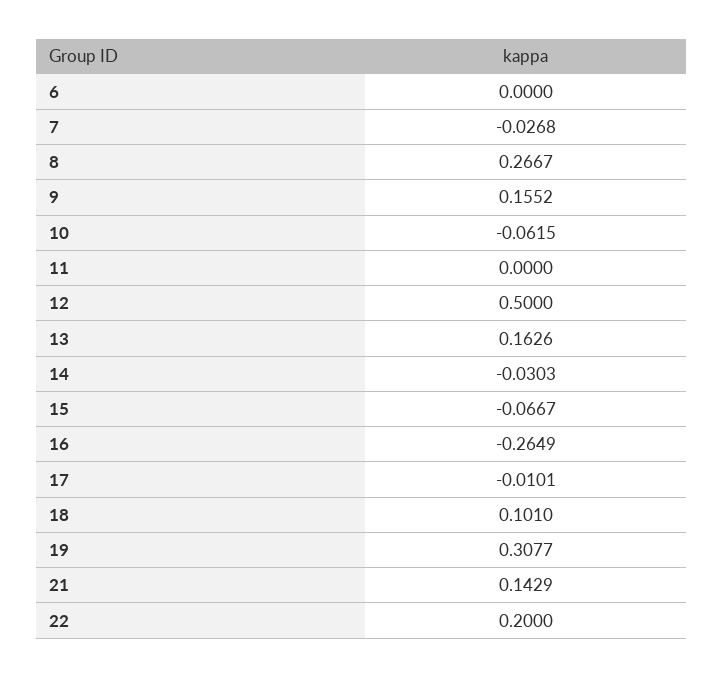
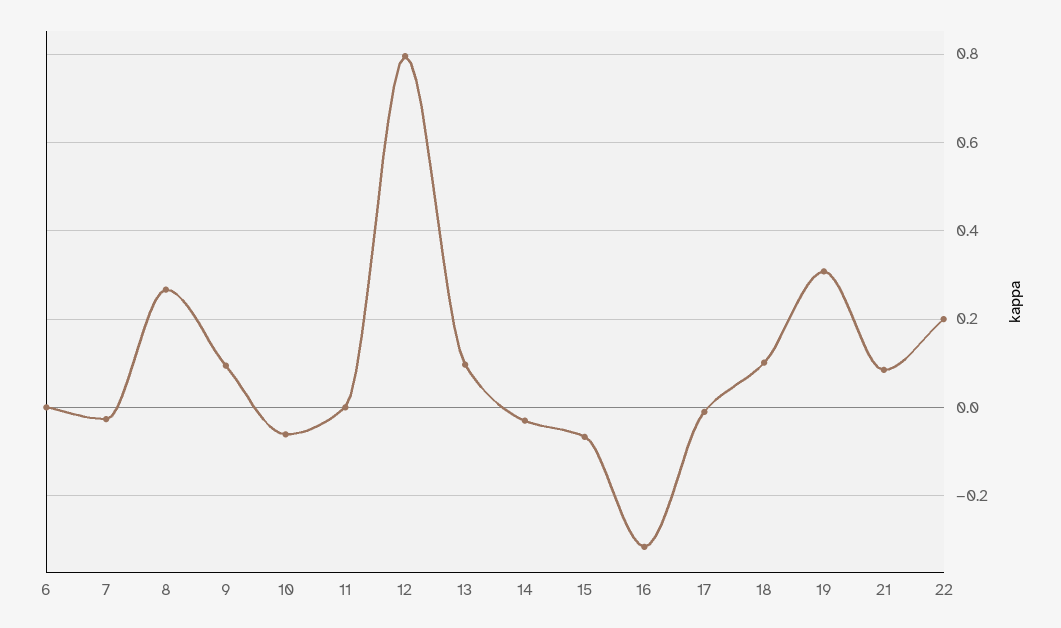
9: 0.1552 -> 0.1
12: 0.5 -> 0.8
13: 0.1626 -> 0.1
16: -0.2649 -> -0.32
21: 0.1429 -> 0.08

